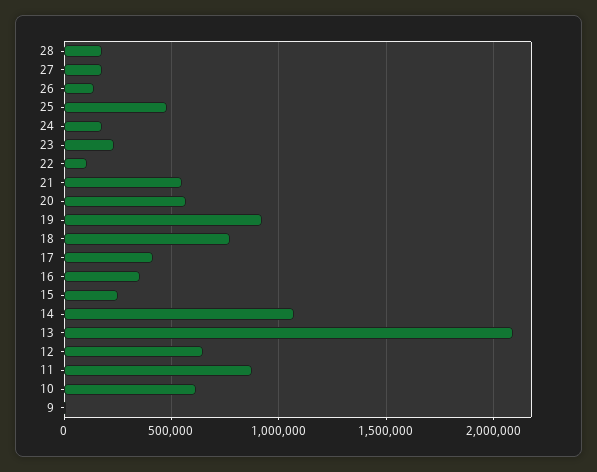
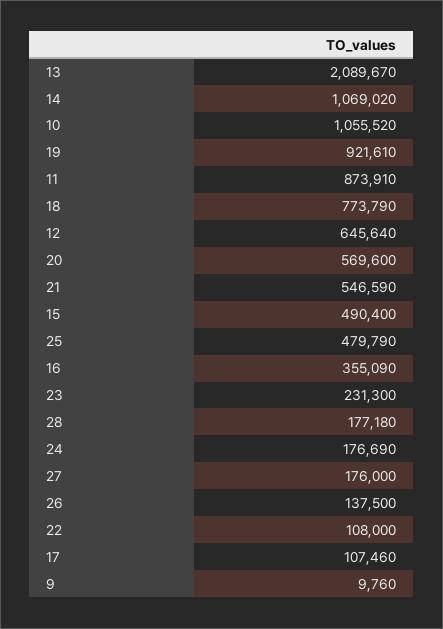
17: 400000 -> 107460
15: 250000 -> 490400
10: 600000 -> 1055520

